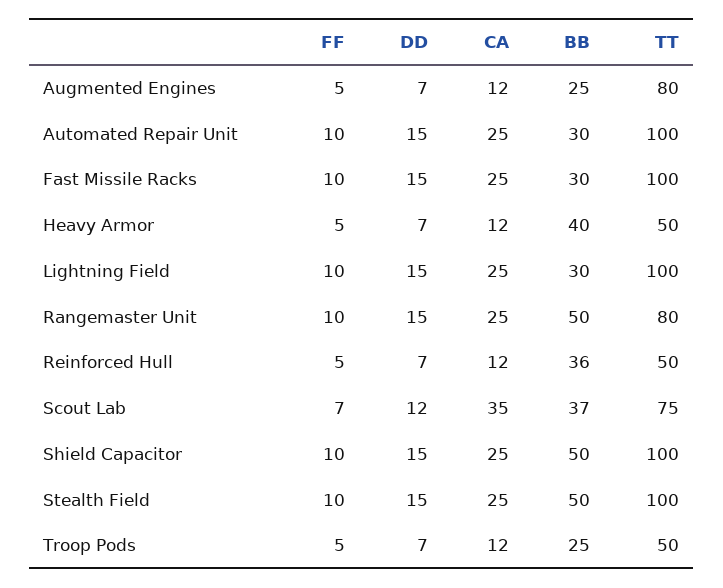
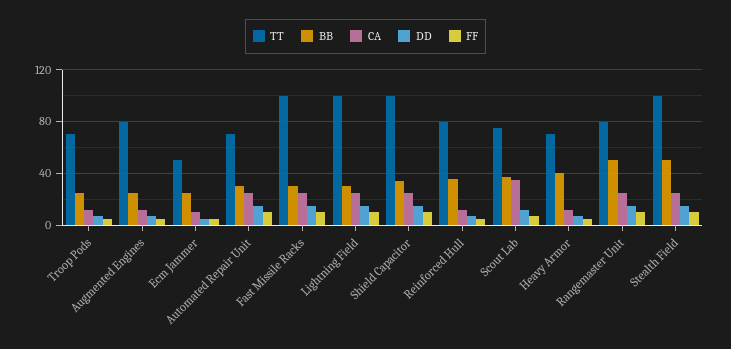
TT, Automated Repair Unit: 100 -> 70
TT, Heavy Armor: 50 -> 70
TT, Reinforced Hull: 50 -> 80
BB, Shield Capacitor: 50 -> 35
TT, Troop Pods: 50 -> 70
TT, Ecm Jammer: none -> 50
BB, Ecm Jammer: none -> 25
CA, Ecm Jammer: none -> 10
DD, Ecm Jammer: none -> 5
FF, Ecm Jammer: none -> 5

